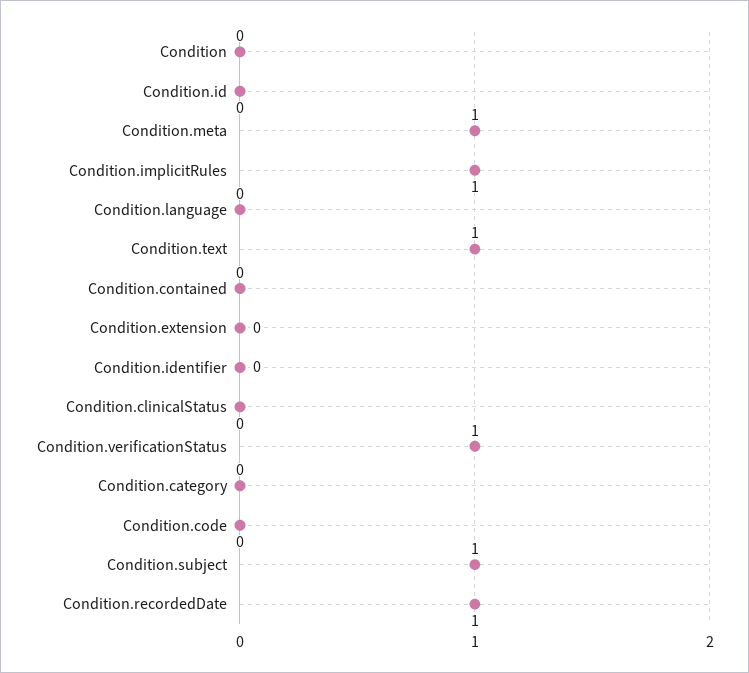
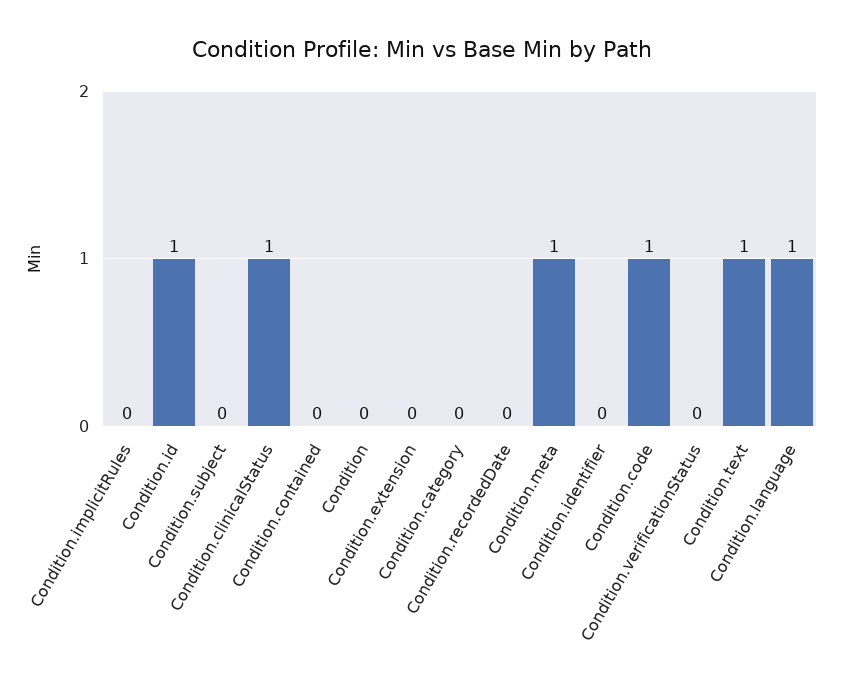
Condition.id: 0 -> 1
Condition.implicitRules: 1 -> 0
Condition.language: 0 -> 1
Condition.clinicalStatus: 0 -> 1
Condition.verificationStatus: 1 -> 0
Condition.code: 0 -> 1
Condition.subject: 1 -> 0
Condition.recordedDate: 1 -> 0

